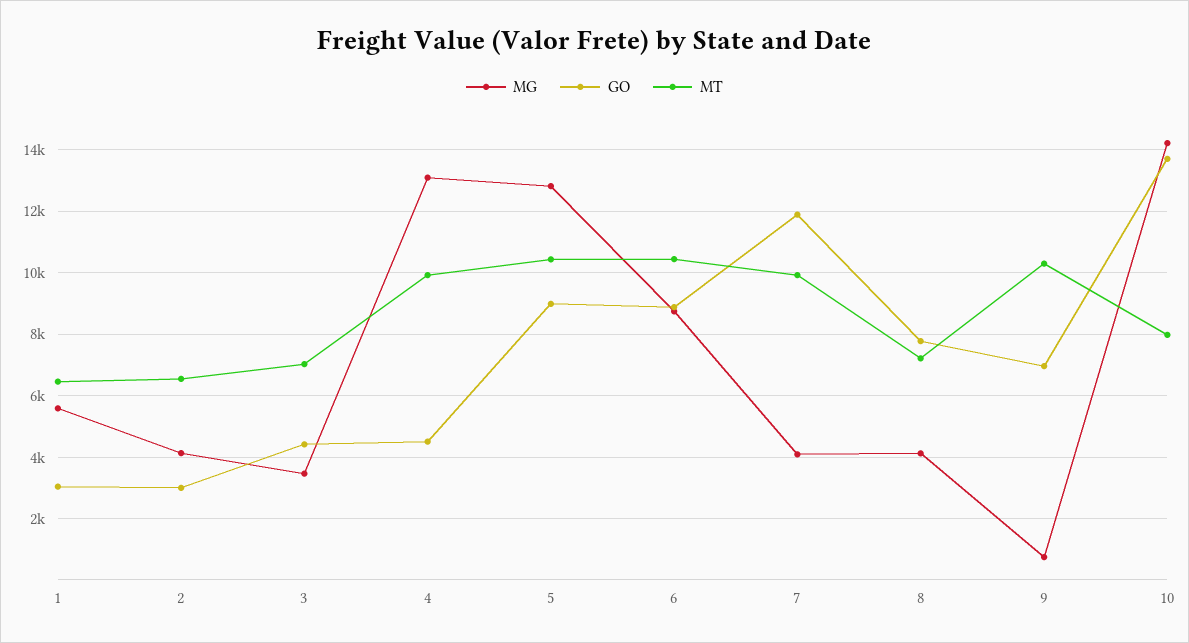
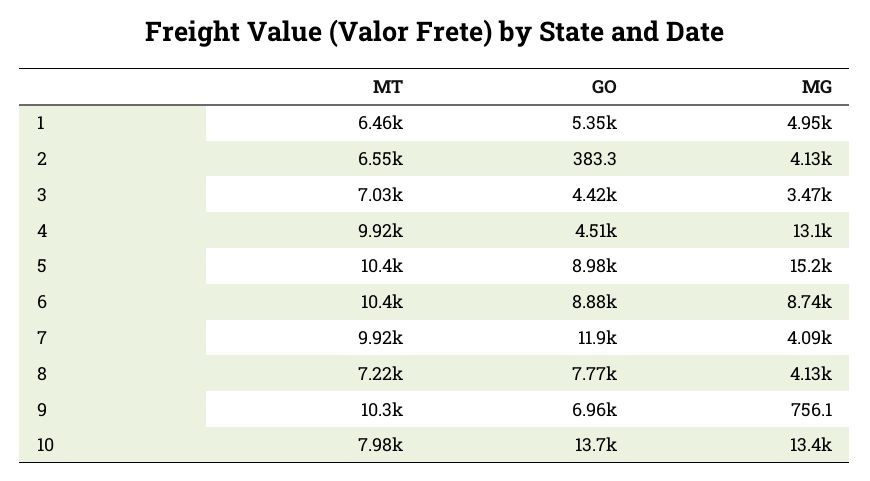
MG, 1: 5600 -> 4950
GO, 1: 3000 -> 5350
GO, 2: 3000 -> 383.3
MG, 5: 12800 -> 15200
MG, 10: 14200 -> 13400

